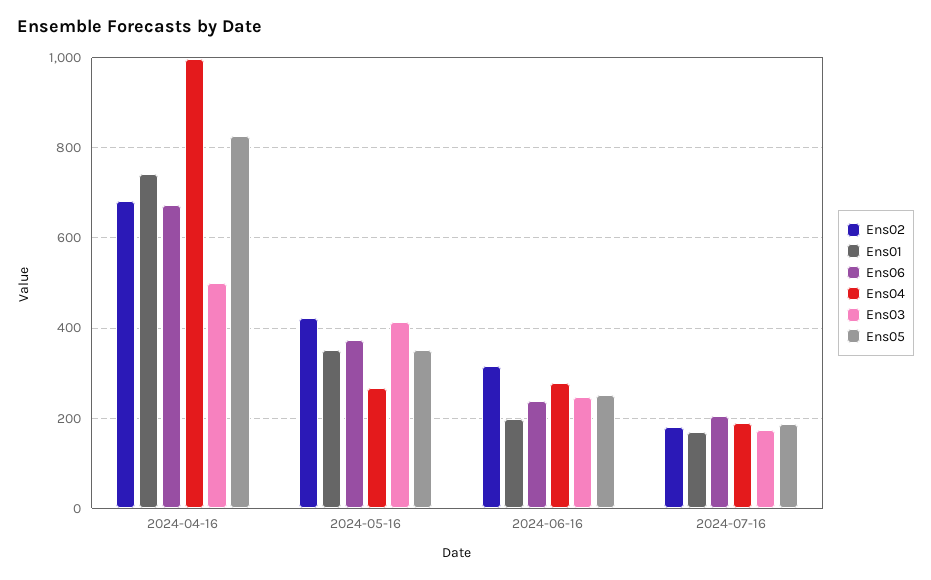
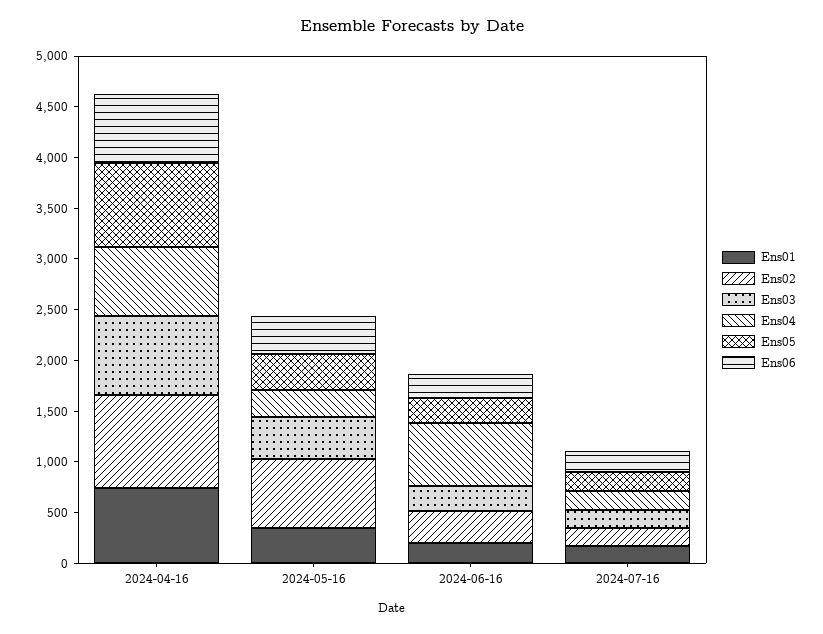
Ens02, 2024-04-16: 680 -> 900
Ens04, 2024-04-16: 1000 -> 700
Ens03, 2024-04-16: 500 -> 800
Ens02, 2024-05-16: 420 -> 700
Ens04, 2024-06-16: 280 -> 600

